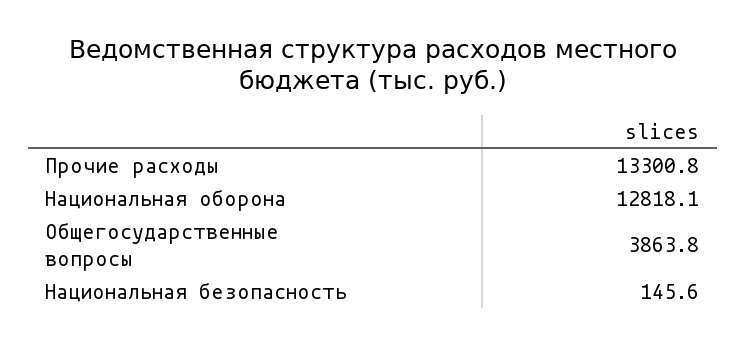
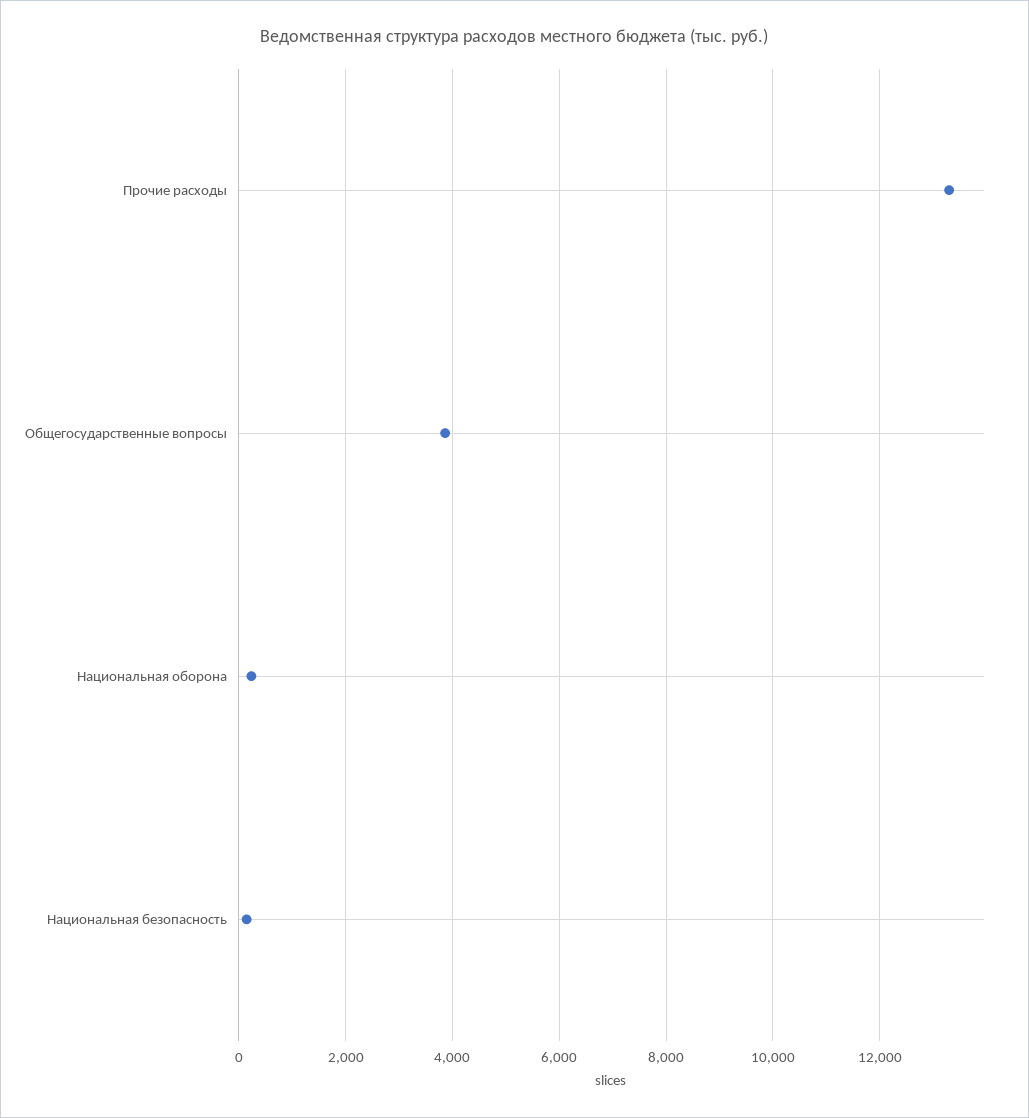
Национальная оборона: 12818.1 -> 200

